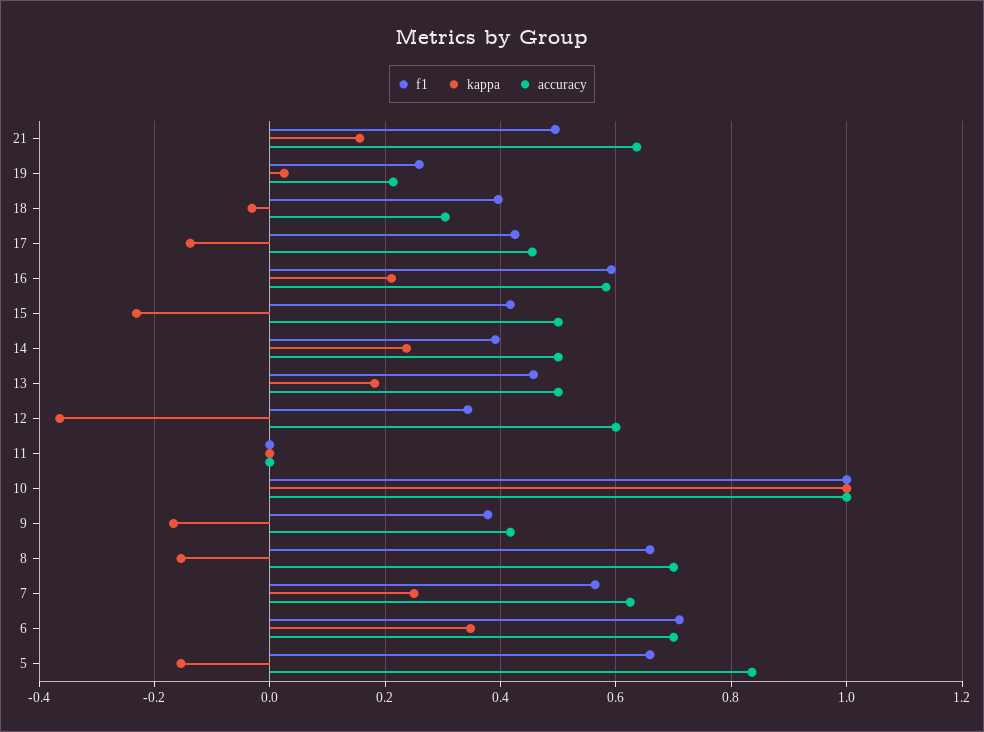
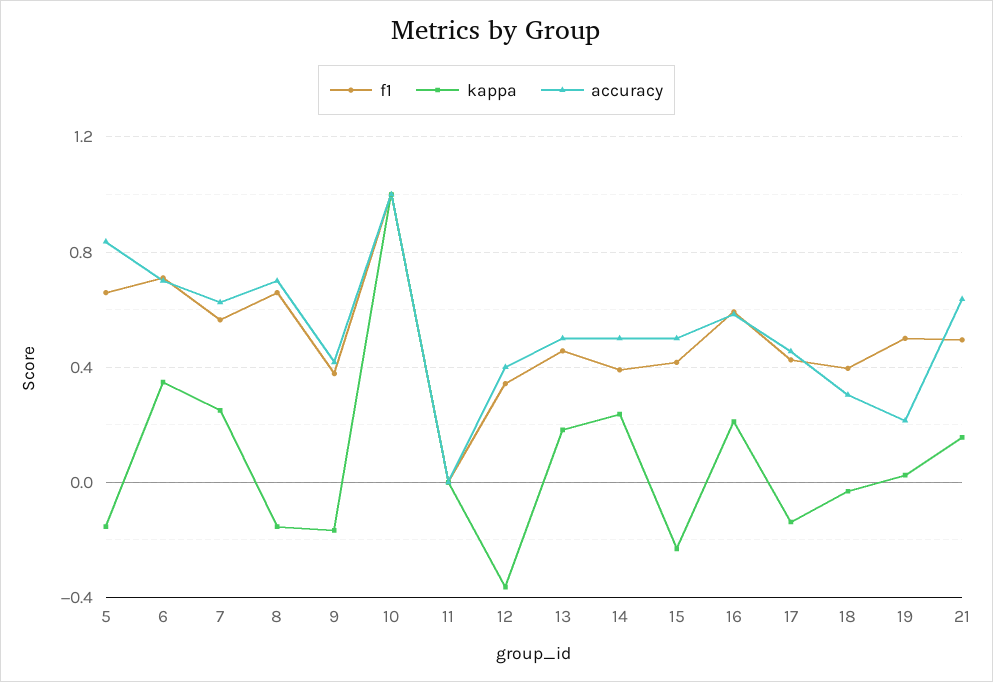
f1, 19: 0.26 -> 0.5
accuracy, 12: 0.6 -> 0.4

